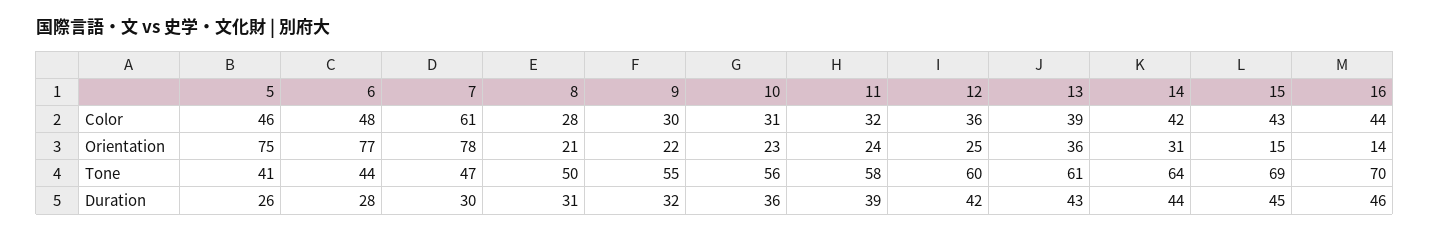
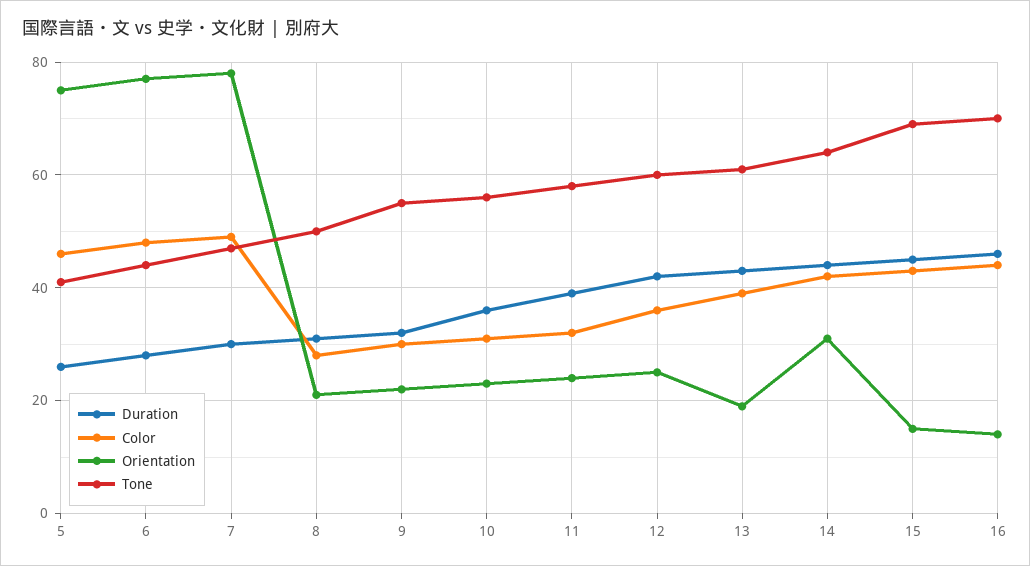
Color, 7: 61 -> 50
Orientation, 13: 36 -> 20

